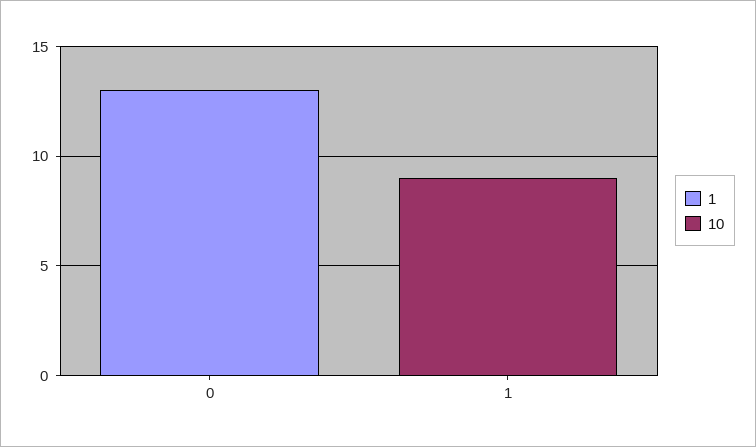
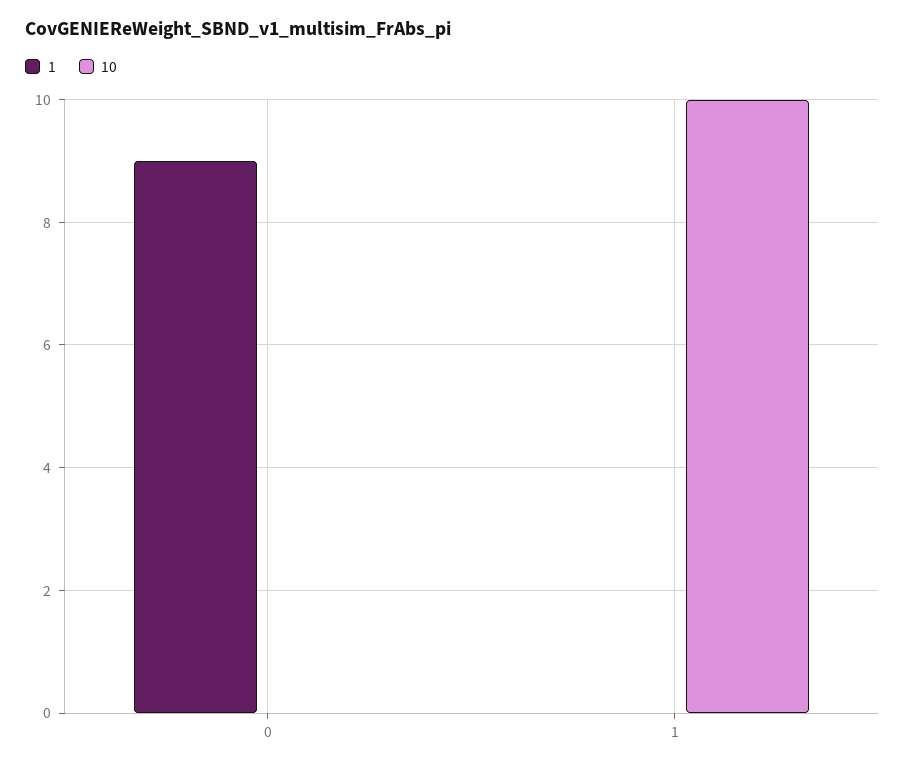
1, 0: 13 -> 9
10, 1: 9 -> 10

